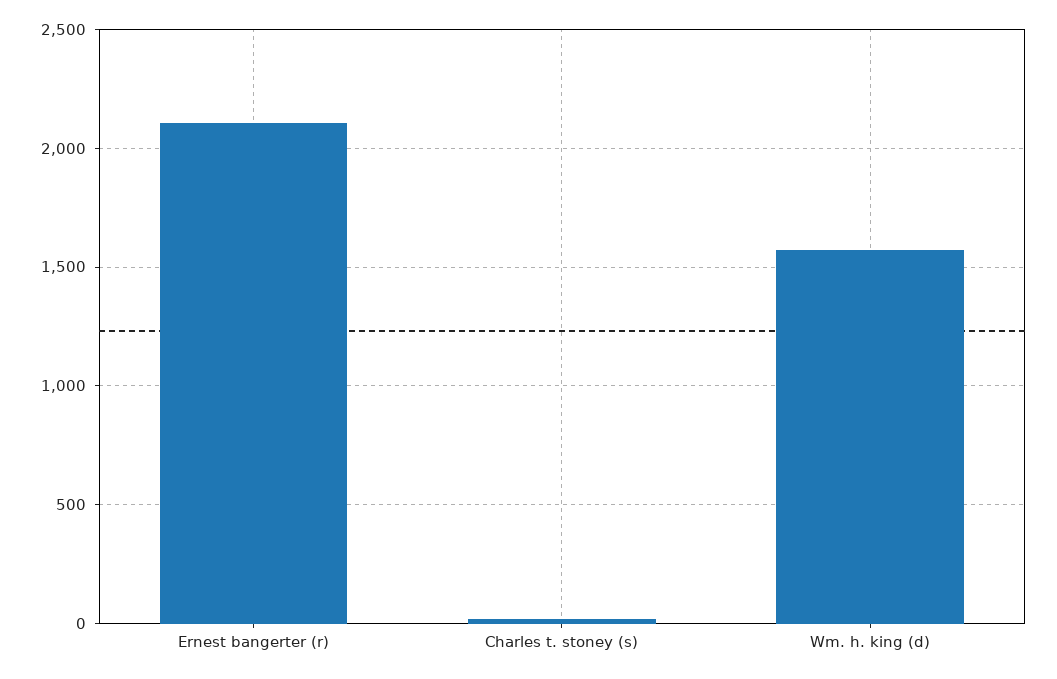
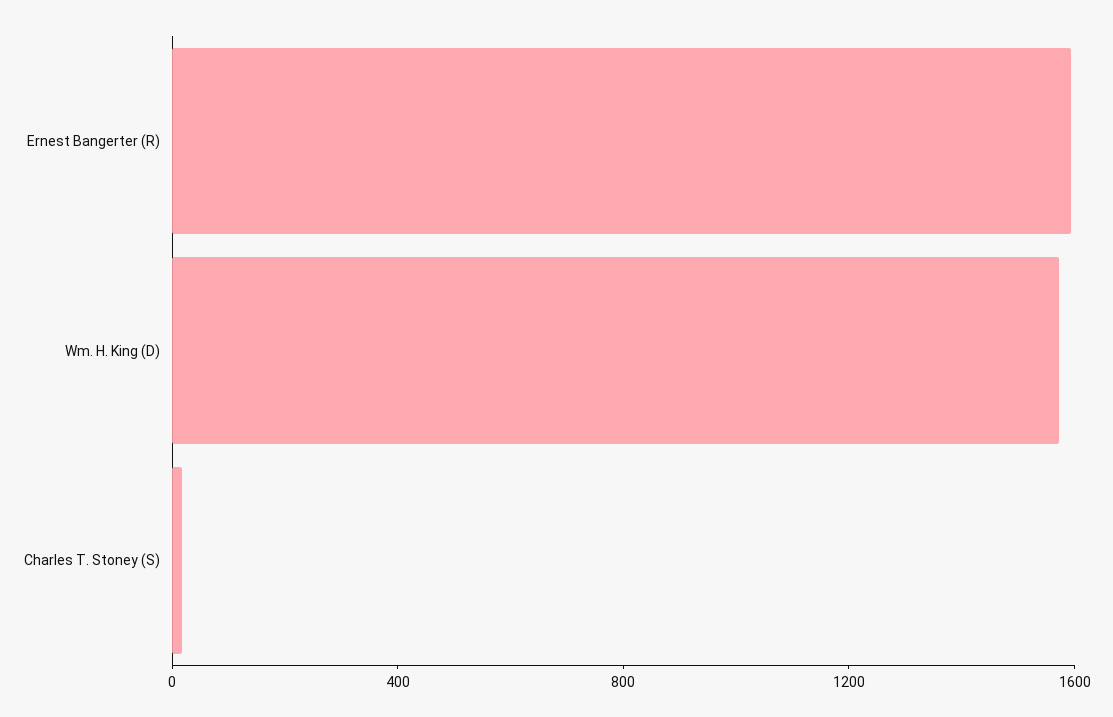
Ernest bangerter (r): 2100 -> 1600

